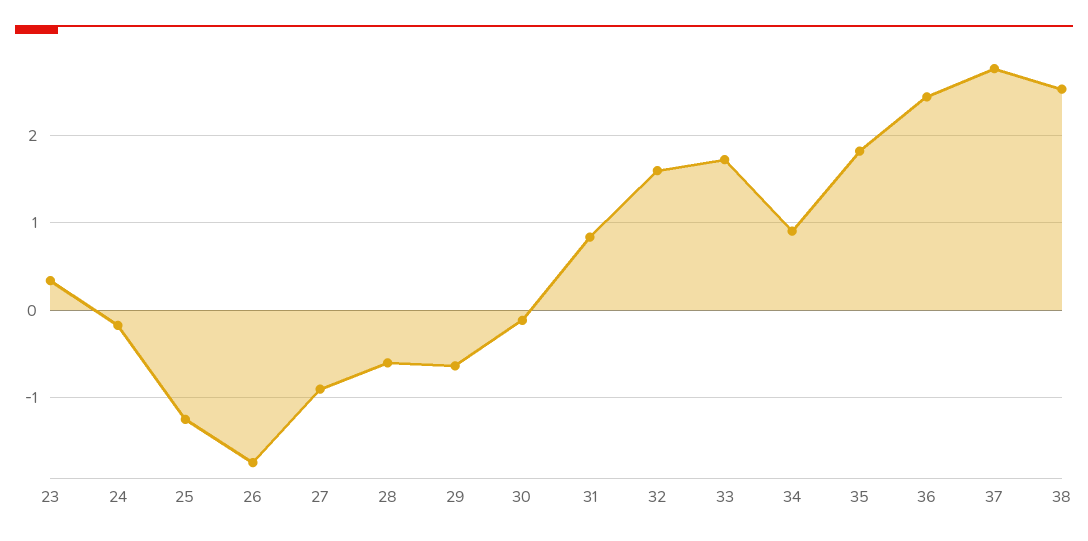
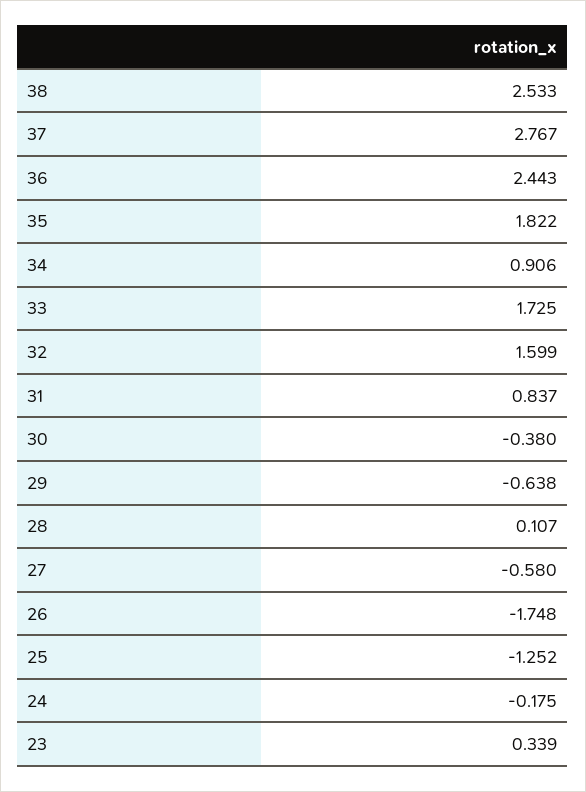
27: -0.9 -> -0.58
28: -0.6 -> 0.107
30: -0.1 -> -0.38

